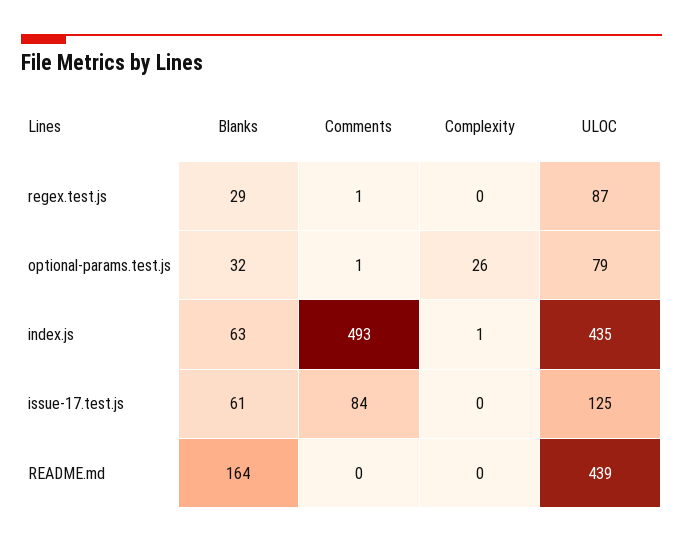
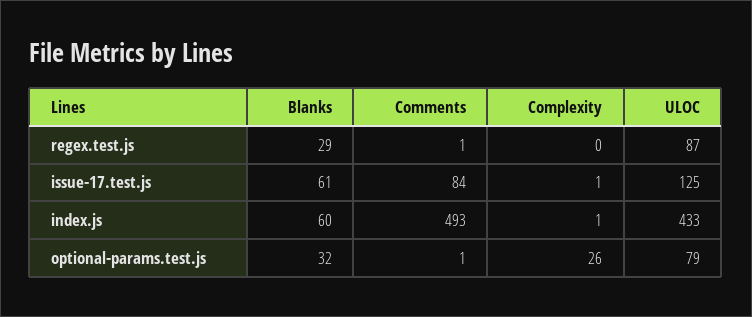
Blanks, index.js: 63 -> 60
ULOC, index.js: 435 -> 433
Complexity, issue-17.test.js: 0 -> 1
Blanks, README.md: 164 -> none
Comments, README.md: 0 -> none
Complexity, README.md: 0 -> none
ULOC, README.md: 439 -> none

